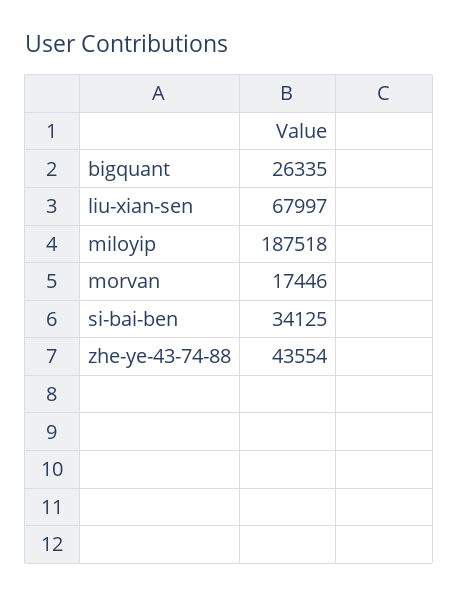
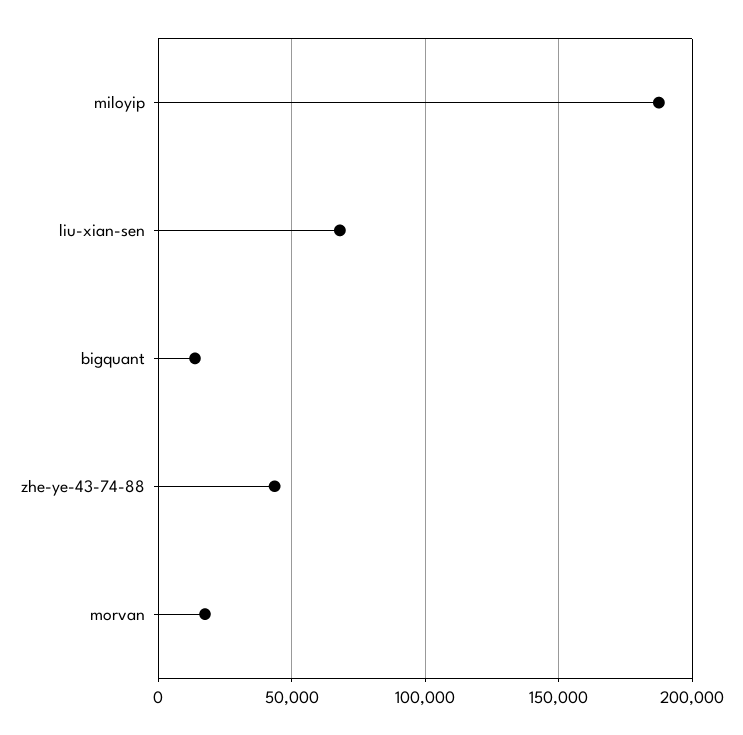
bigquant: 26335 -> 15000
si-bai-ben: 34125 -> none

